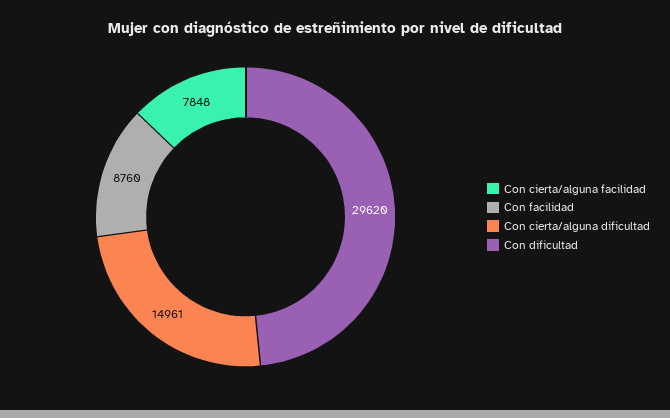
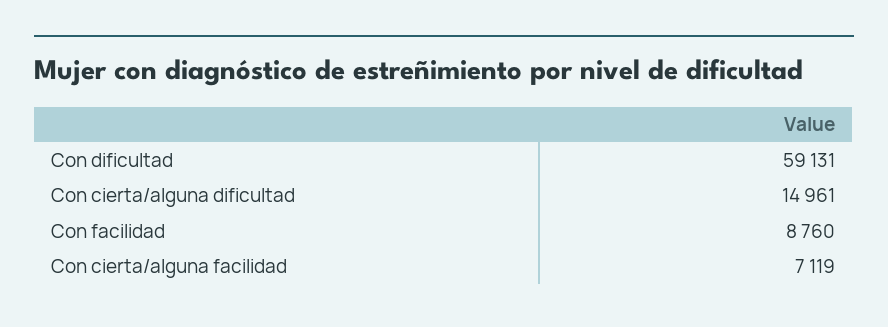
Con cierta/alguna facilidad: 7848 -> 7119
Con dificultad: 29620 -> 59131

